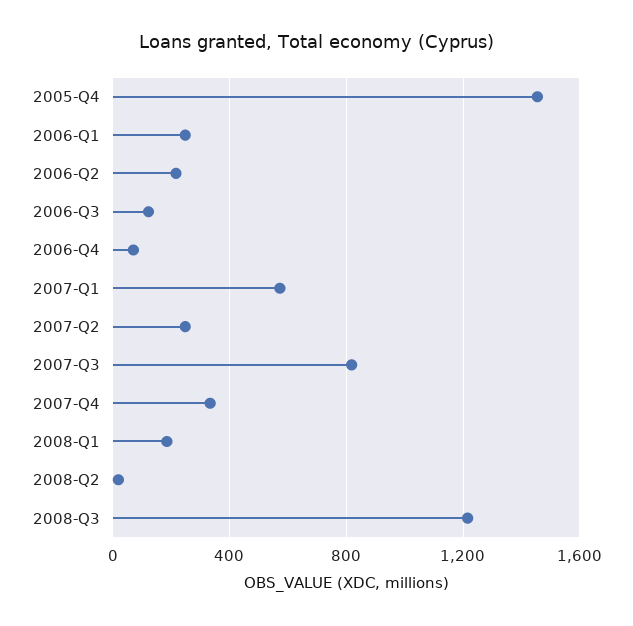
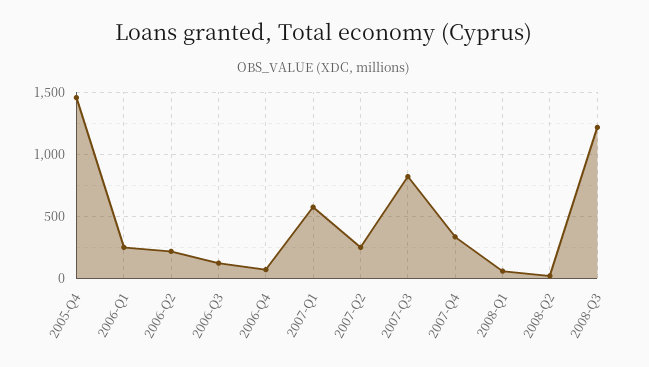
2008-Q1: 200 -> 50

